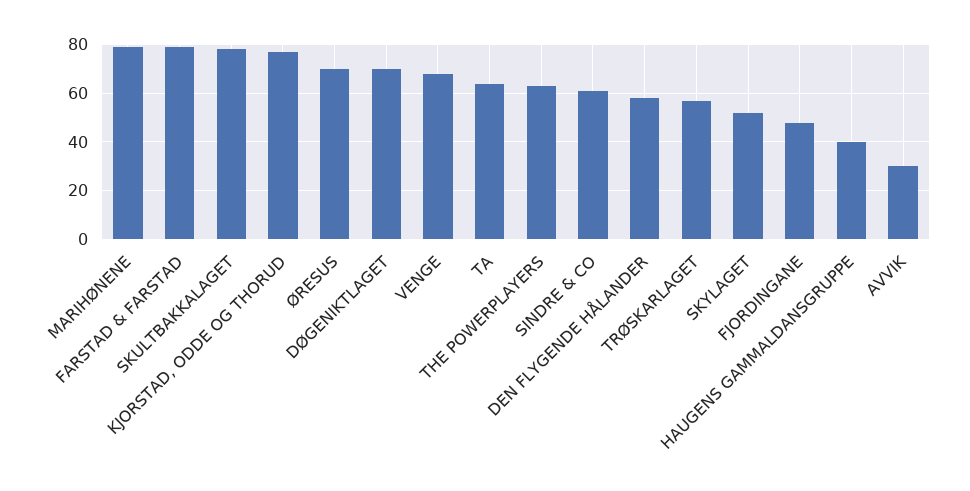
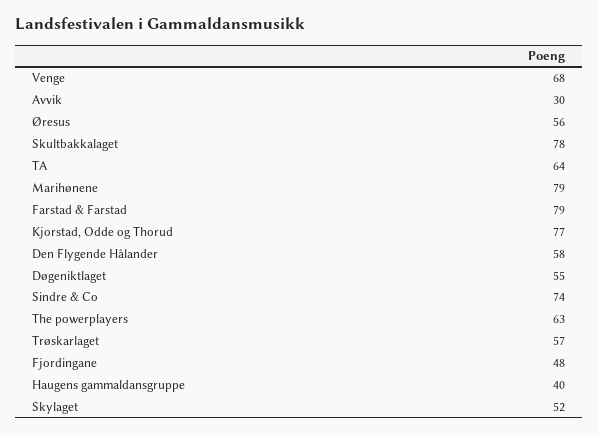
ØRESUS: 70 -> 56
DØGENIKTLAGET: 70 -> 55
SINDRE & CO: 60 -> 74

